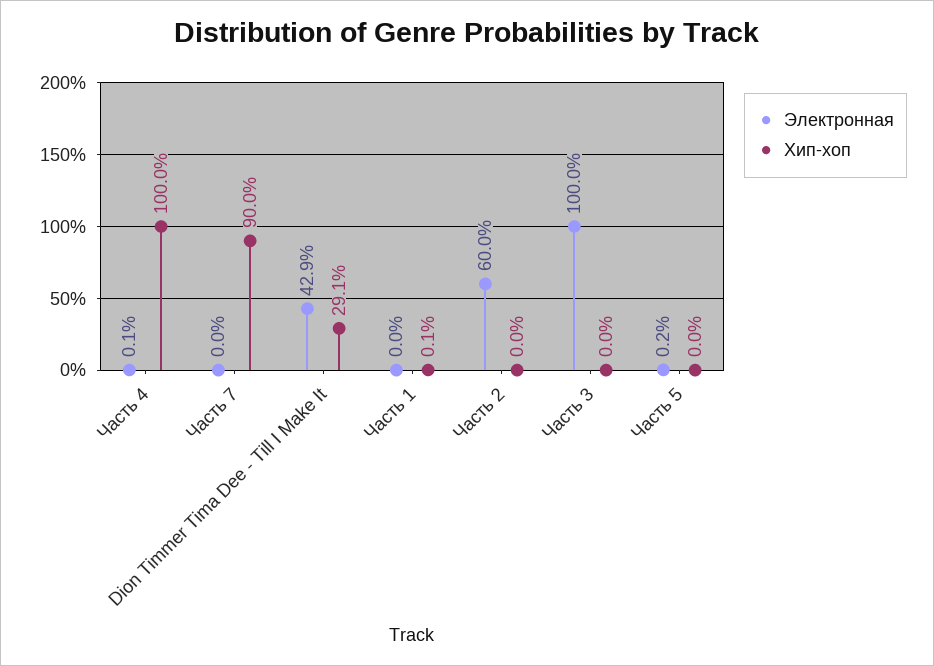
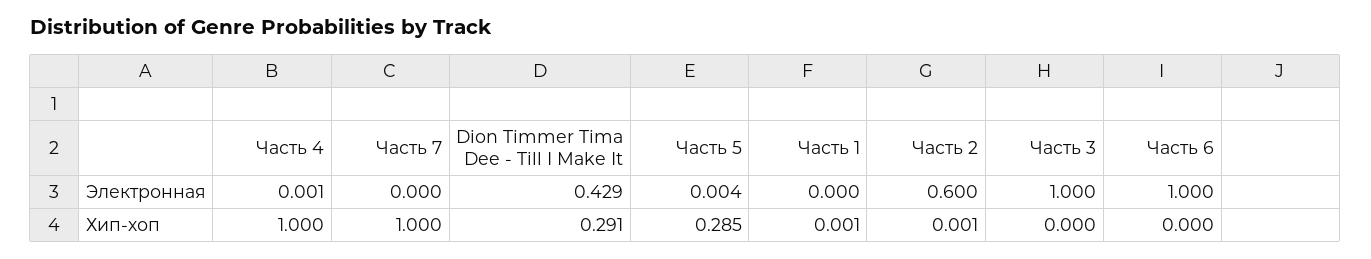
Хип-хоп, Часть 7: 0.9 -> 1
Хип-хоп, Часть 2: 0 -> 0.001
Электронная, Часть 5: 0.002 -> 0.004
Хип-хоп, Часть 5: 0 -> 0.285
Электронная, Часть 6: none -> 1
Хип-хоп, Часть 6: none -> 0

